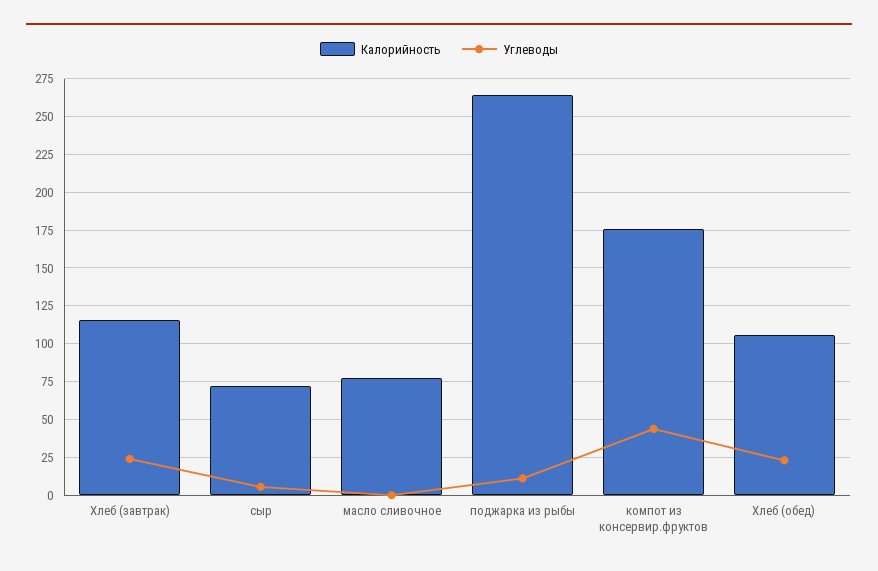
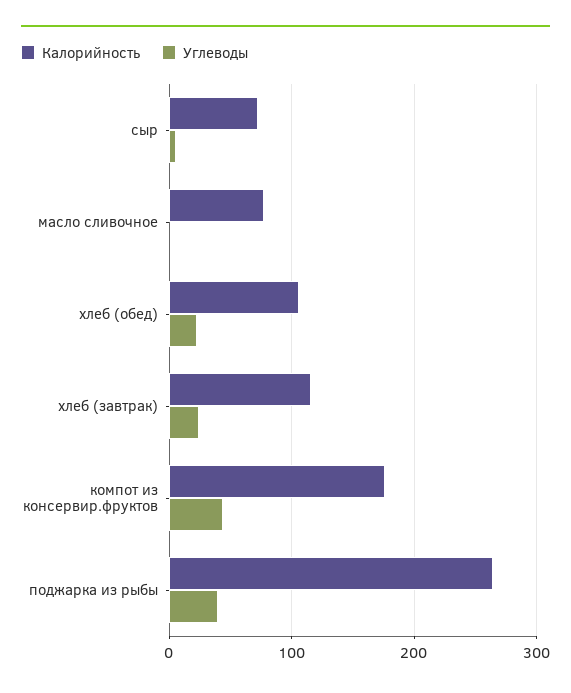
Углеводы, поджарка из рыбы: 10 -> 40

